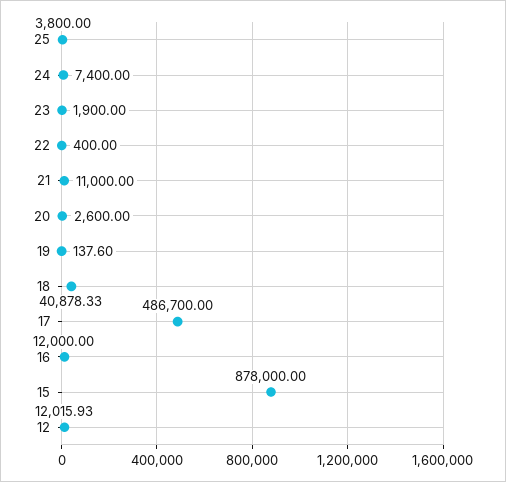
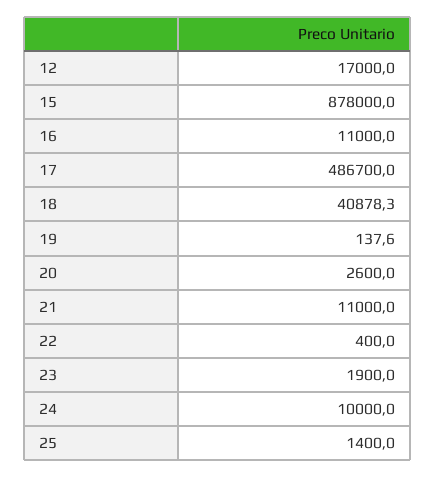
25: 3800 -> 1400
24: 7400 -> 10000
16: 12000 -> 11000
12: 12015.93 -> 17000

